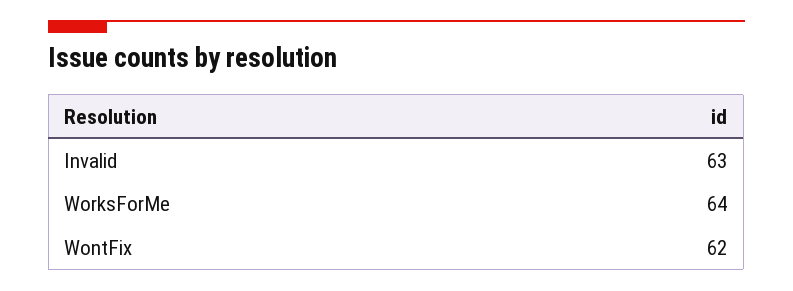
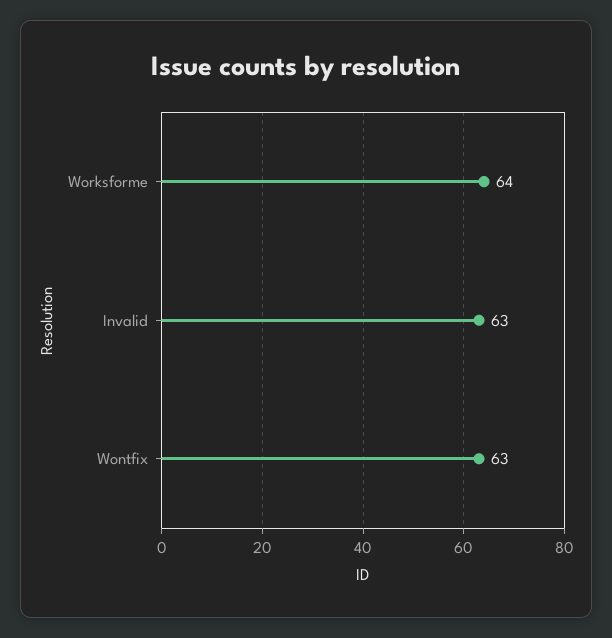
WontFix: 62 -> 63

